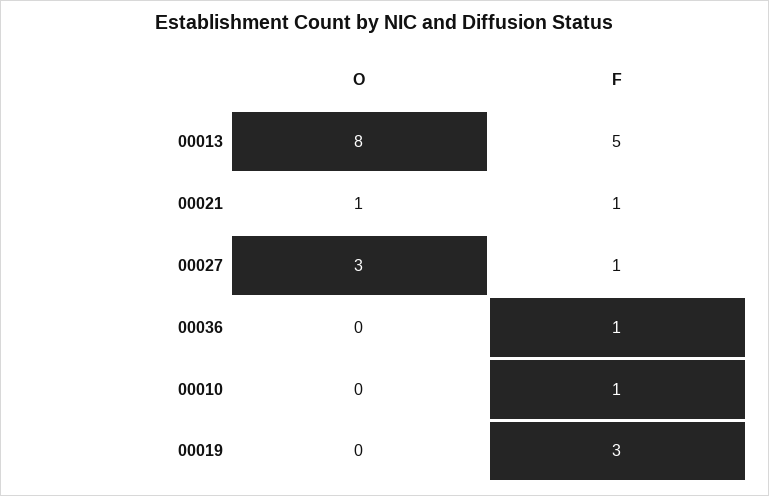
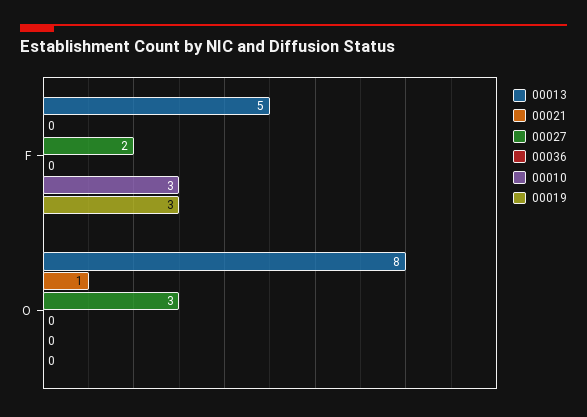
00021, F: 1 -> 0
00027, F: 1 -> 2
00036, F: 1 -> 0
00010, F: 1 -> 3

